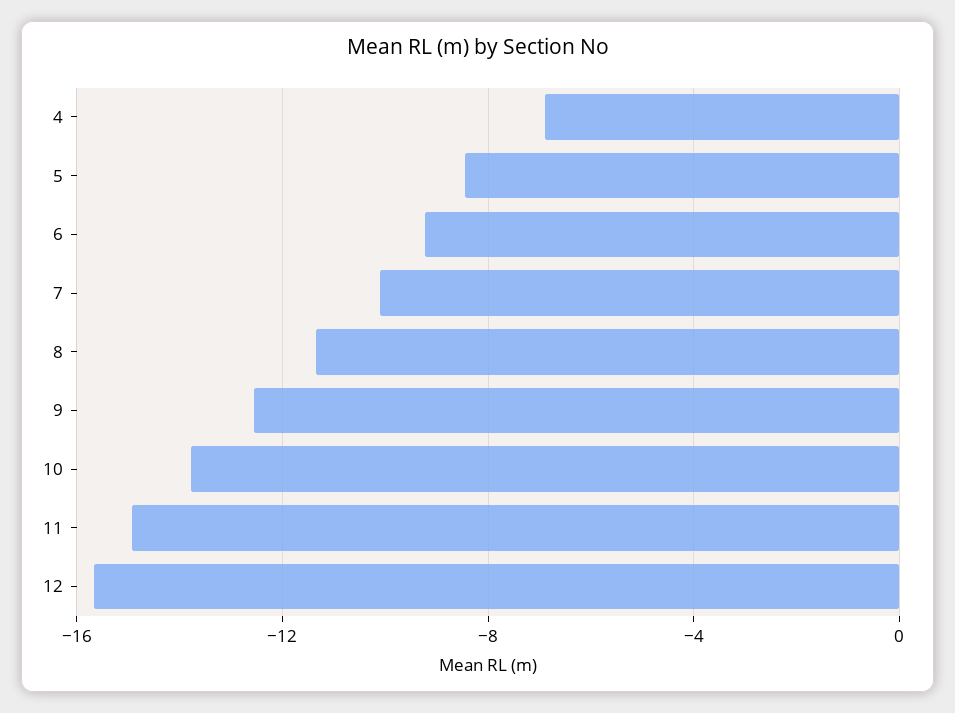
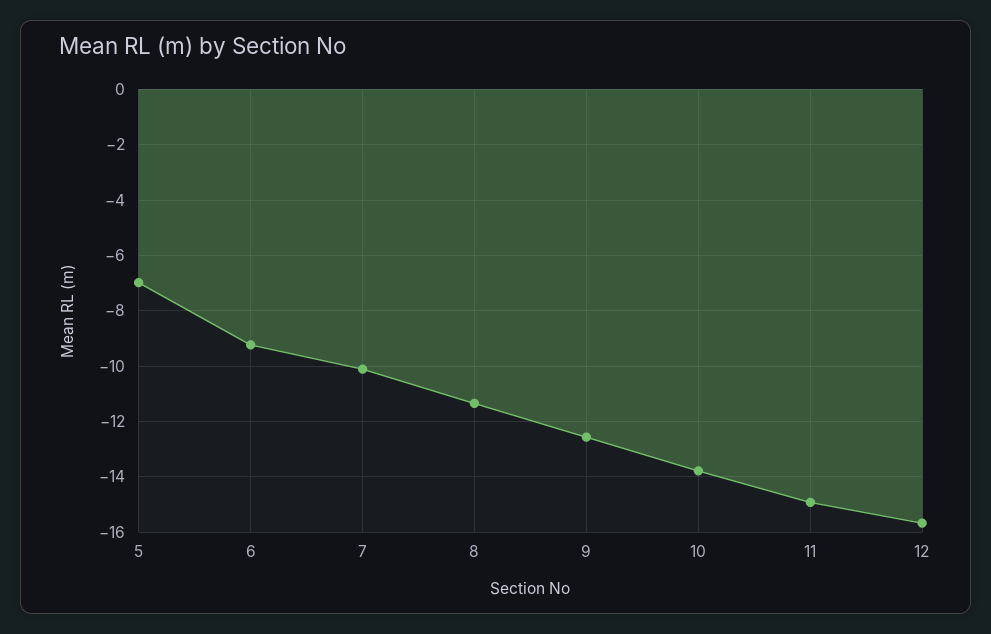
4: -7 -> none
5: -8.5 -> -7

